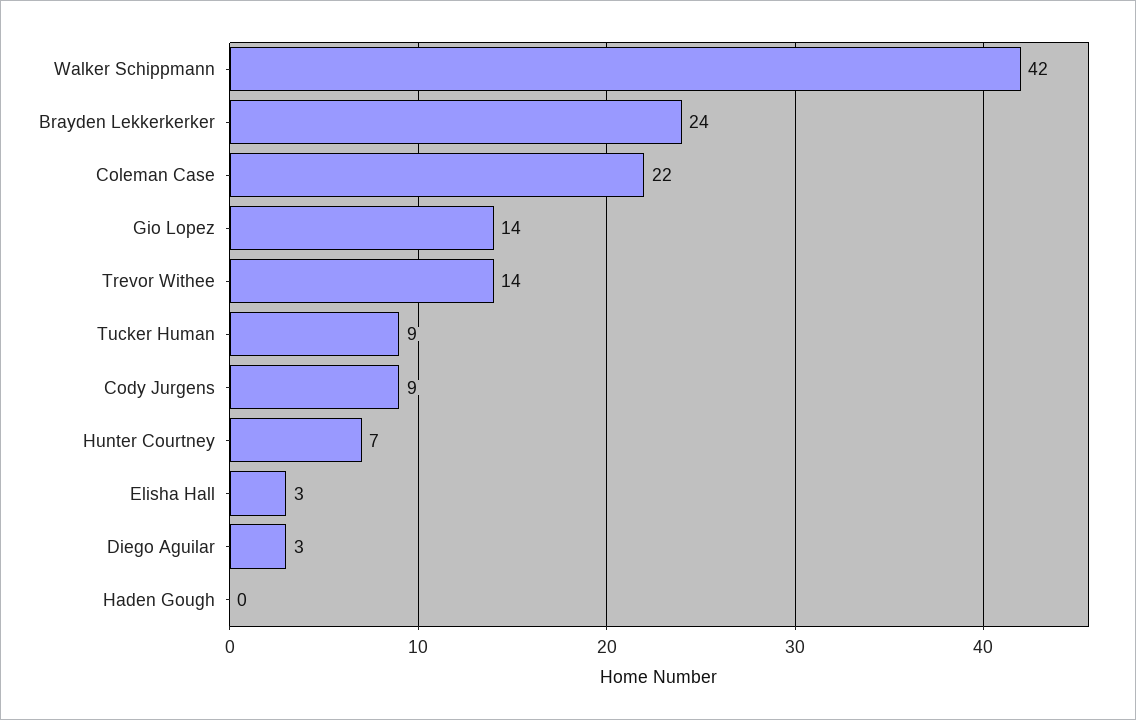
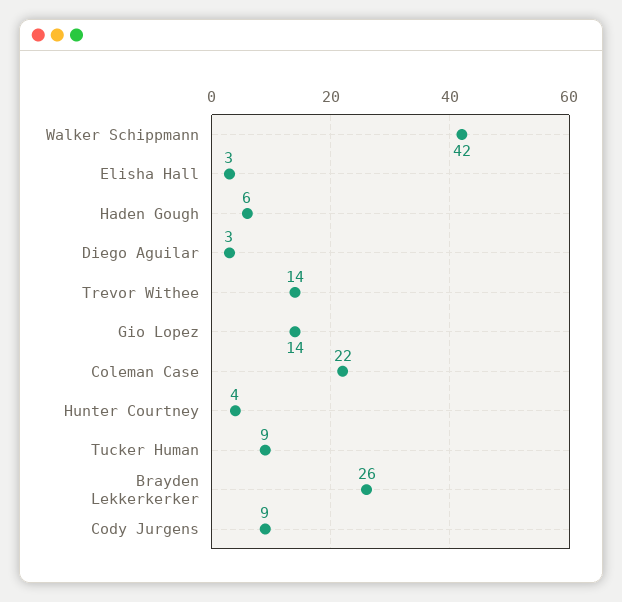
Brayden Lekkerkerker: 24 -> 26
Hunter Courtney: 7 -> 4
Haden Gough: 0 -> 6

